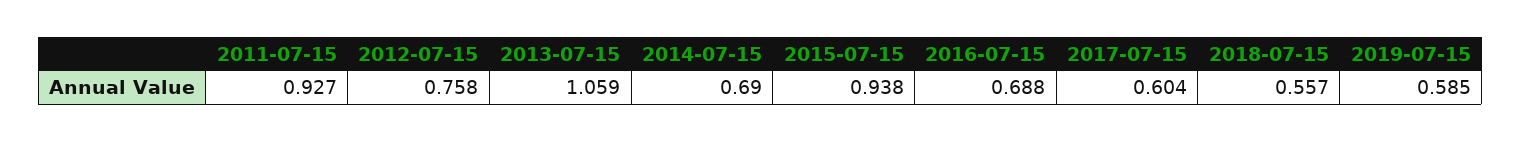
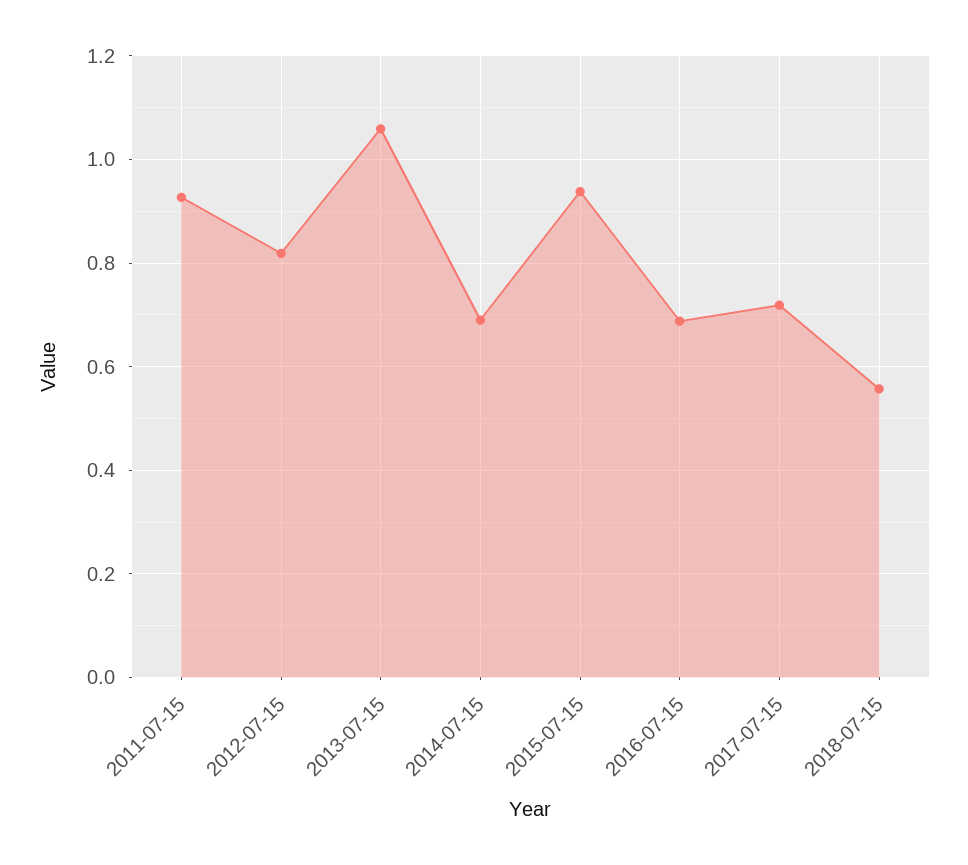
2012-07-15: 0.758 -> 0.82
2017-07-15: 0.604 -> 0.72
2019-07-15: 0.585 -> none

